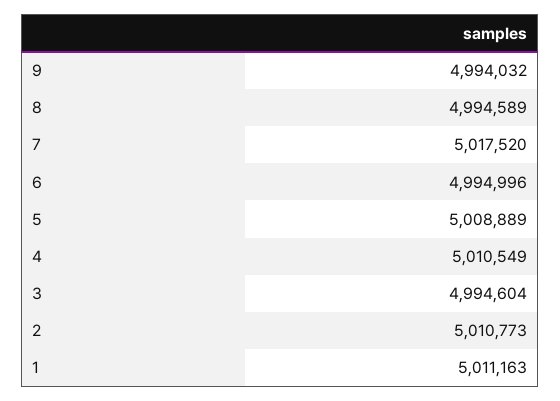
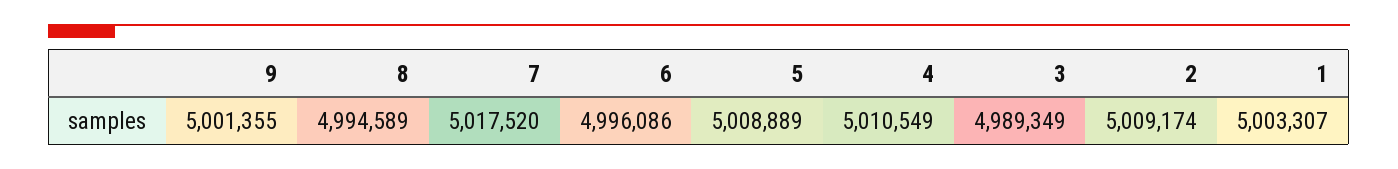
9: 4994032 -> 5001355
6: 4994996 -> 4996086
3: 4994604 -> 4989349
2: 5010773 -> 5009174
1: 5011163 -> 5003307

